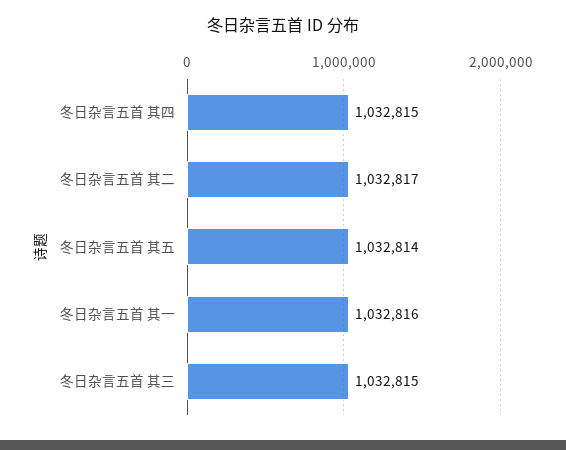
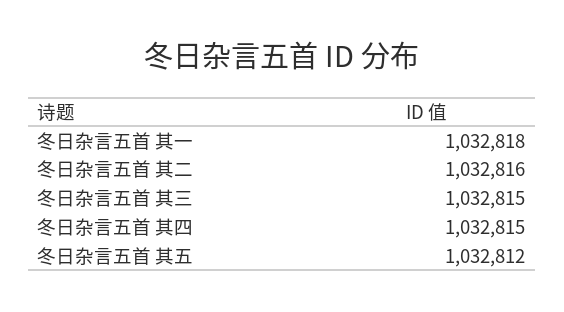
冬日杂言五首 其二: 1032817 -> 1032816
冬日杂言五首 其五: 1032814 -> 1032812
冬日杂言五首 其一: 1032816 -> 1032818

